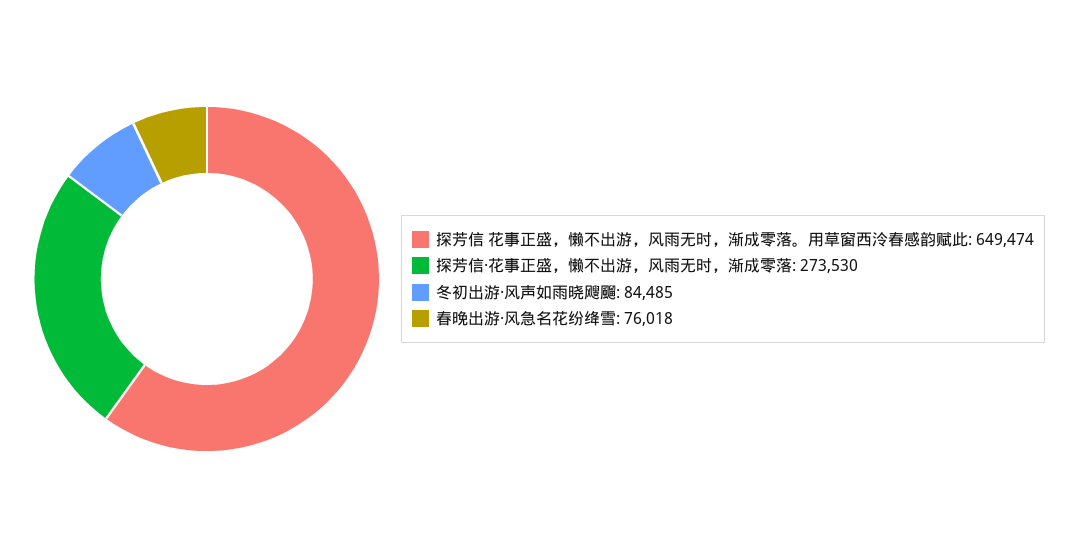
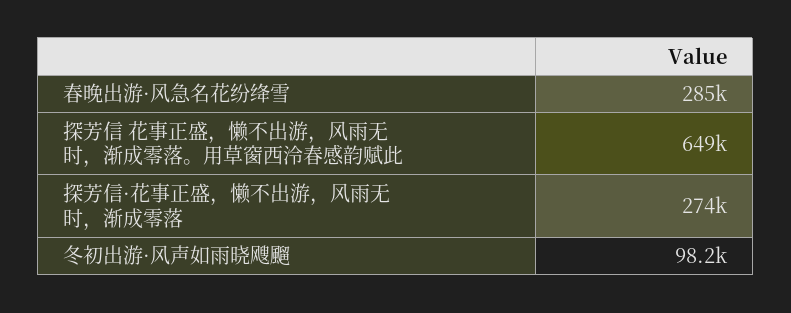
冬初出游·风声如雨晓飕飀: 84485 -> 98200
春晚出游·风急名花纷绛雪: 76018 -> 285000

